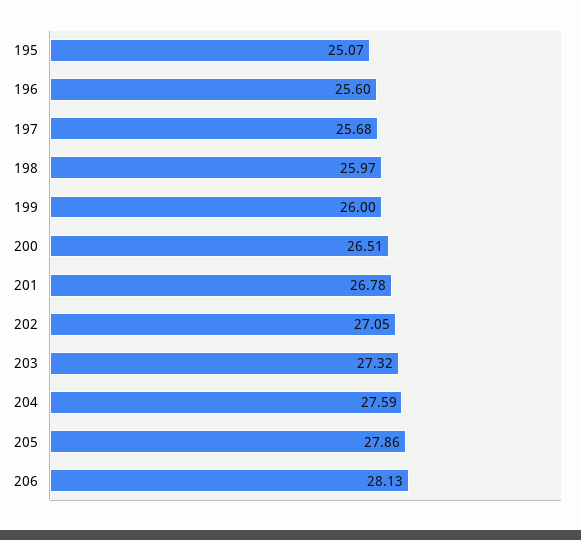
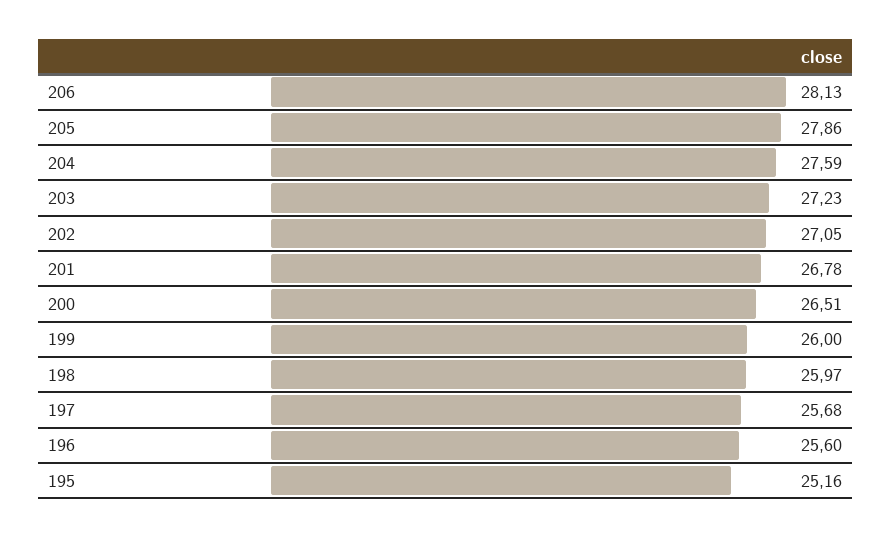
195: 25.07 -> 25.16
203: 27.32 -> 27.23

